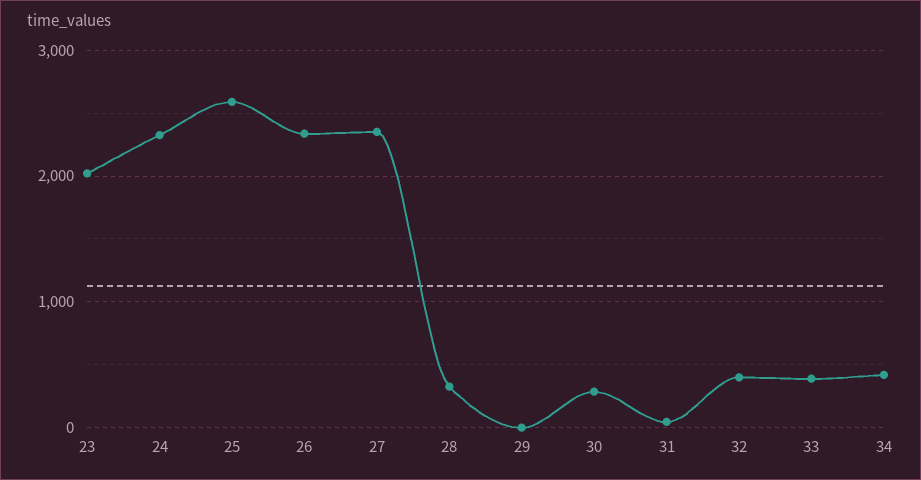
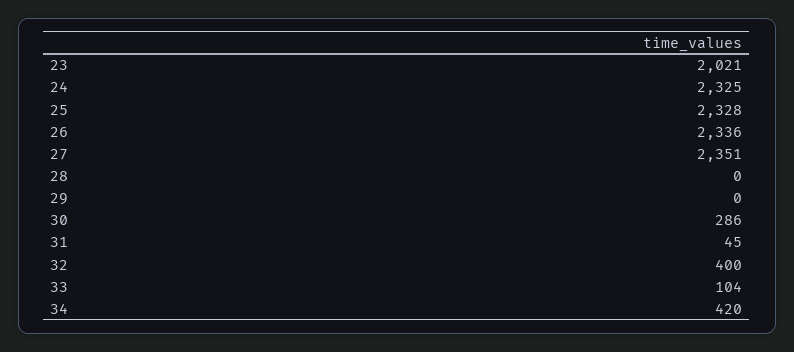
25: 2600 -> 2328
28: 300 -> 0
33: 400 -> 104

